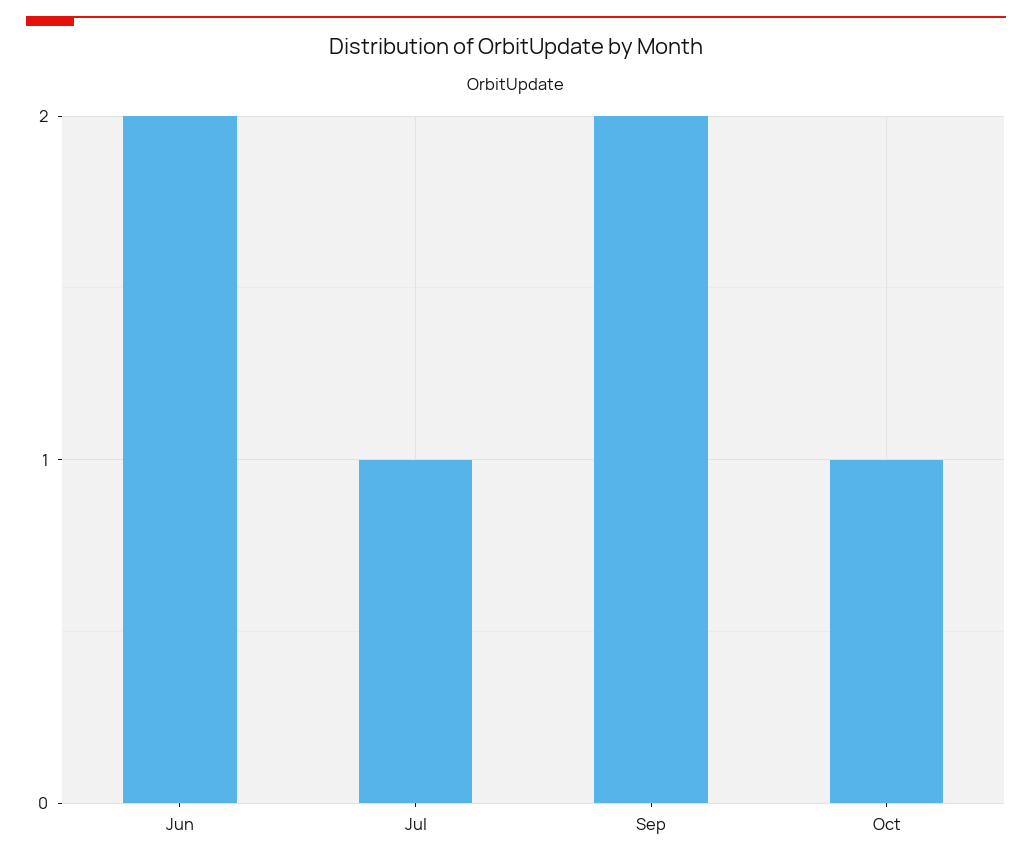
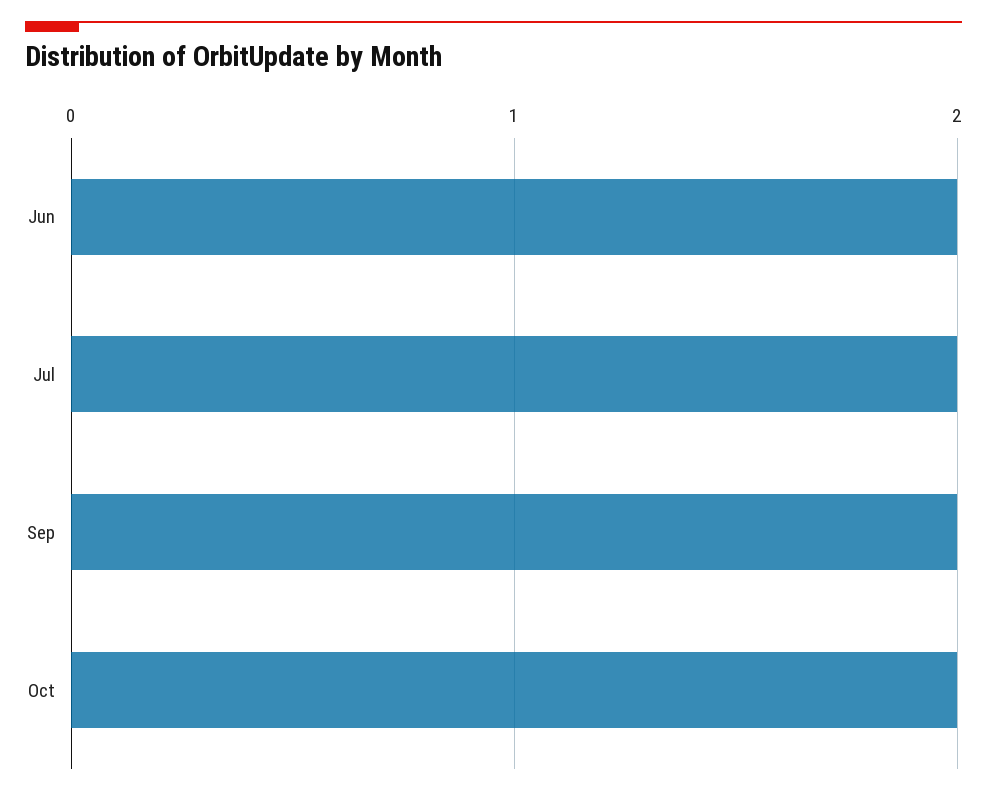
Jul: 1 -> 2
Oct: 1 -> 2

